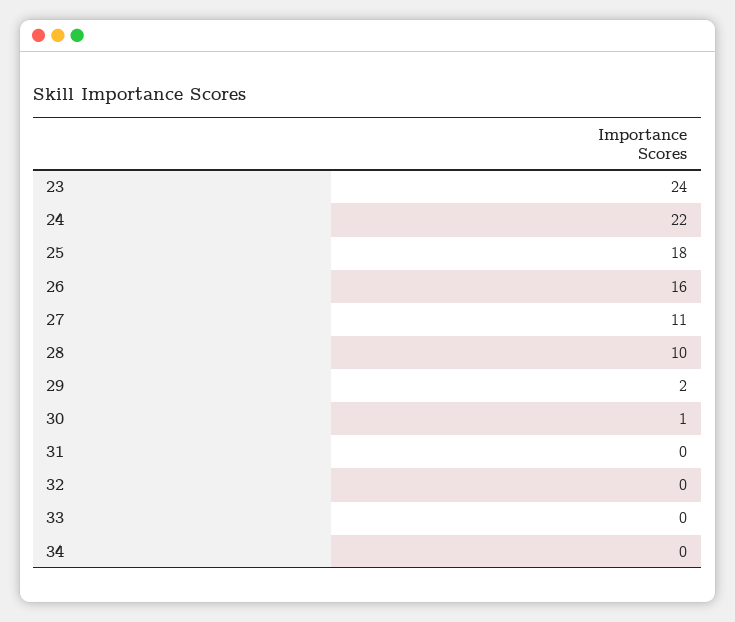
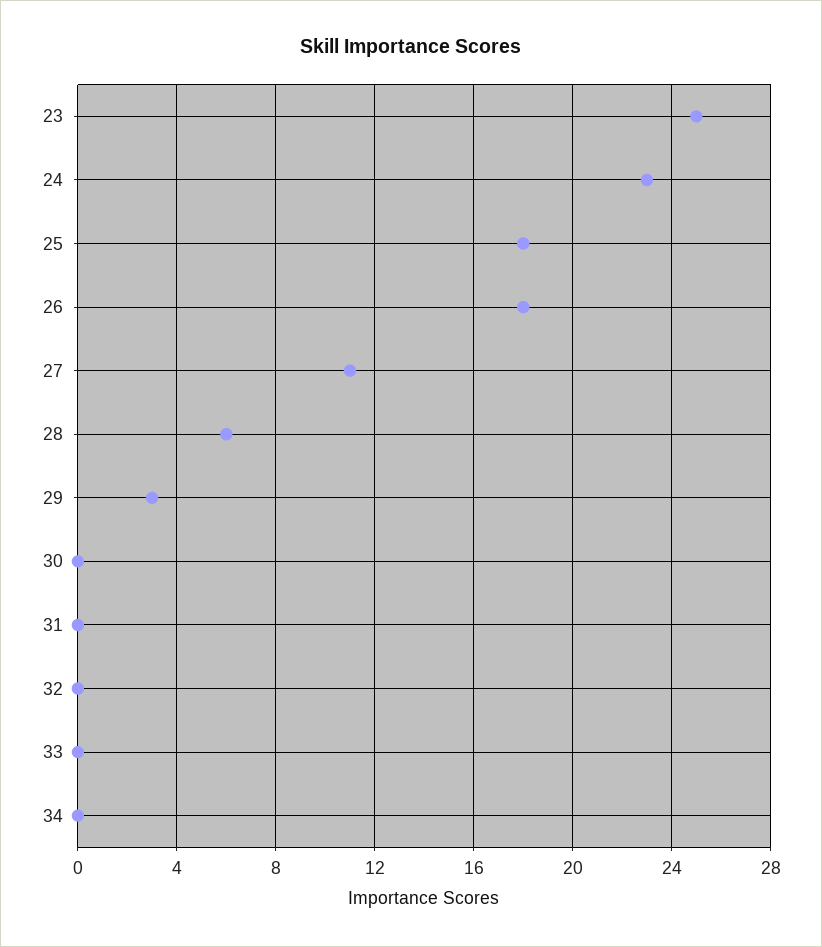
23: 24 -> 25
24: 22 -> 23
26: 16 -> 18
28: 10 -> 6
29: 2 -> 3
30: 1 -> 0

